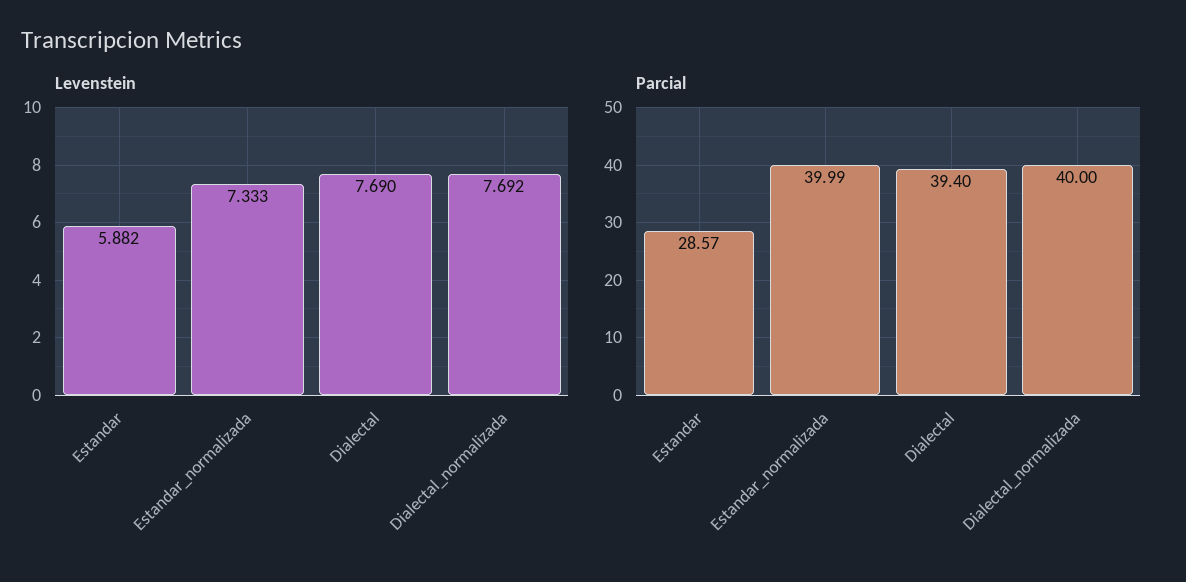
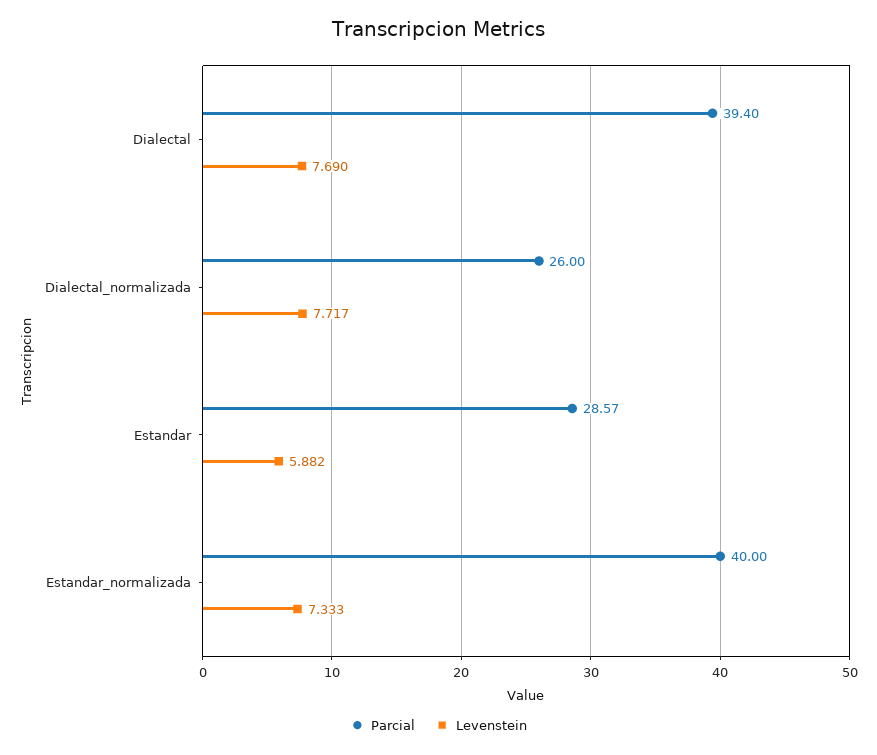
Levenstein, Dialectal_normalizada: 7.692 -> 7.717
Parcial, Estandar_normalizada: 39.99 -> 40
Parcial, Dialectal_normalizada: 40 -> 26

